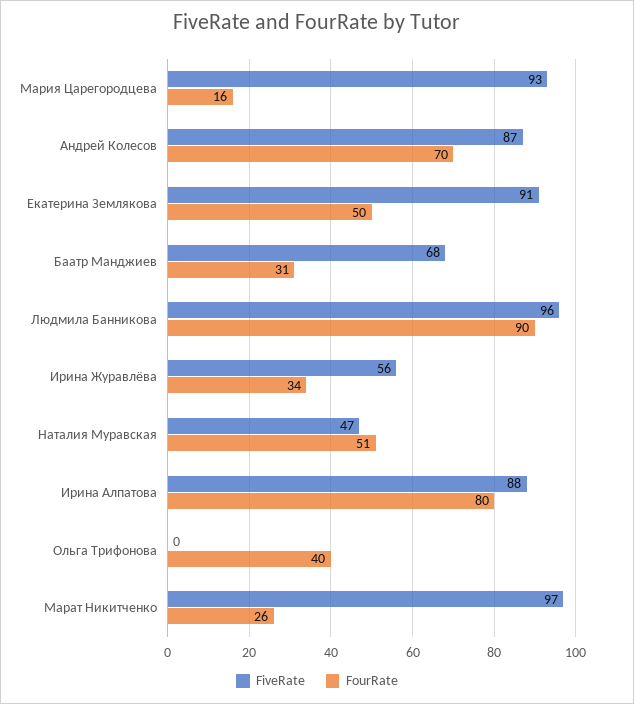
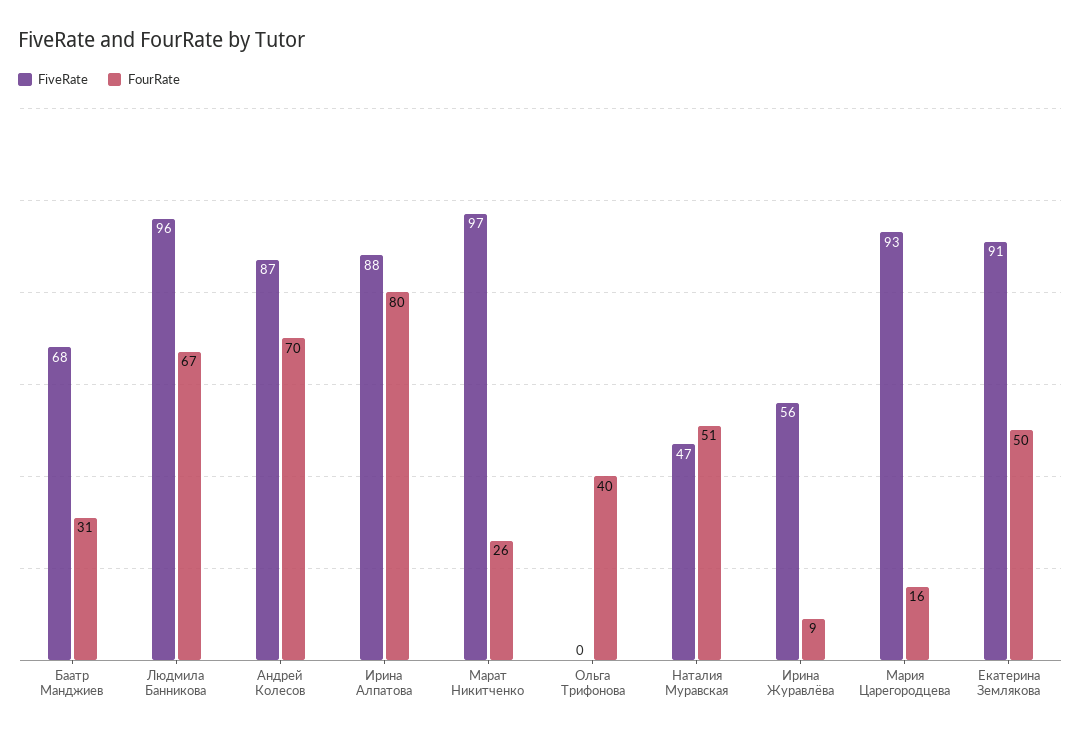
FourRate, Людмила Банникова: 90 -> 67
FourRate, Ирина Журавлёва: 34 -> 9

